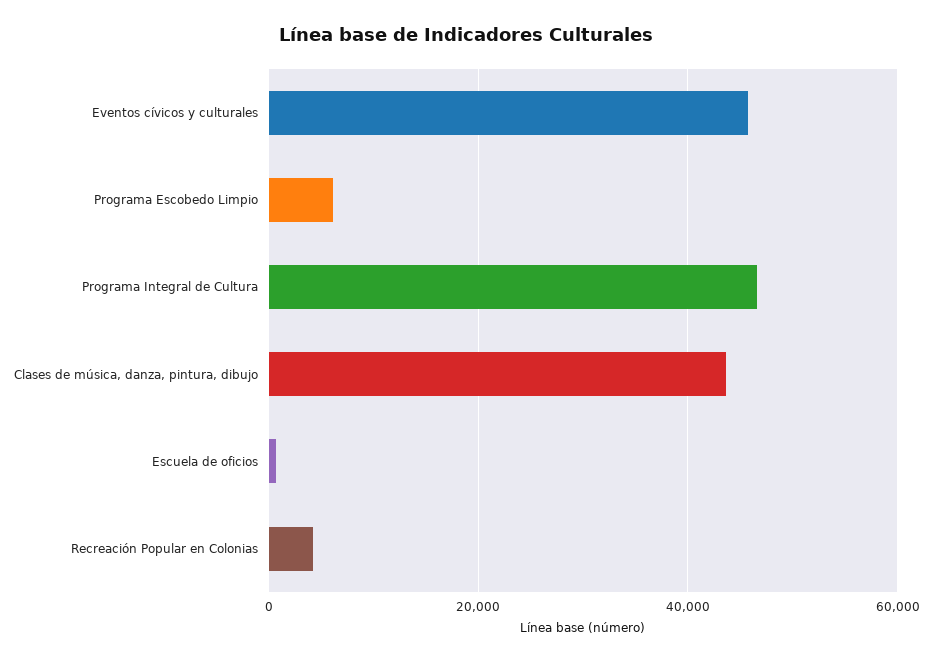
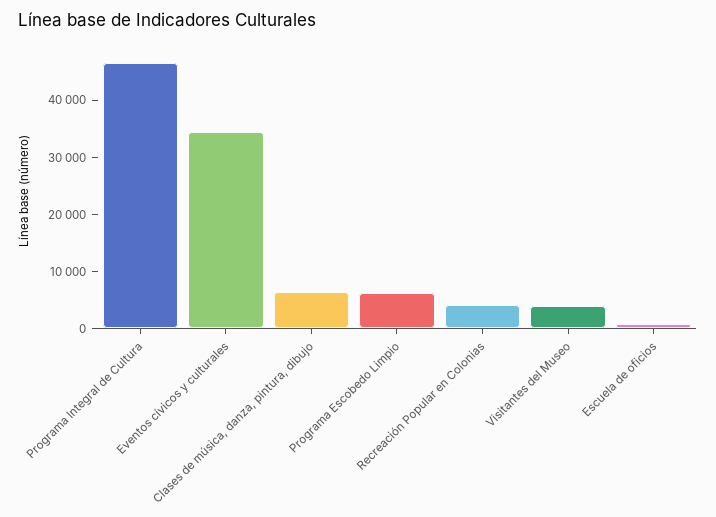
Eventos cívicos y culturales: 46000 -> 34000
Clases de música, danza, pintura, dibujo: 44000 -> 6000
Visitantes del Museo: none -> 4000

